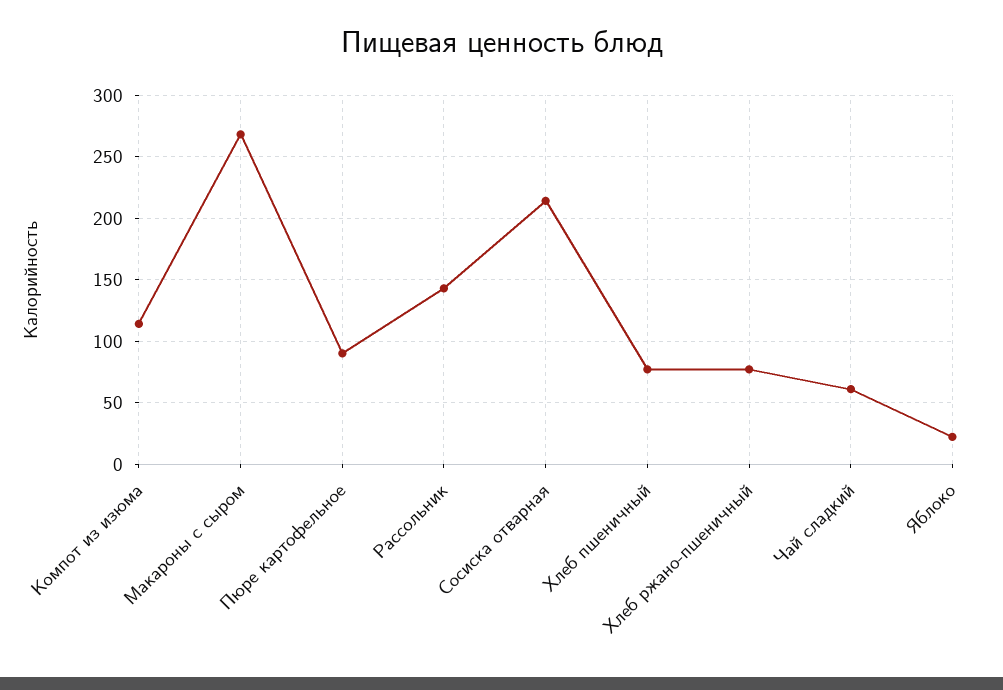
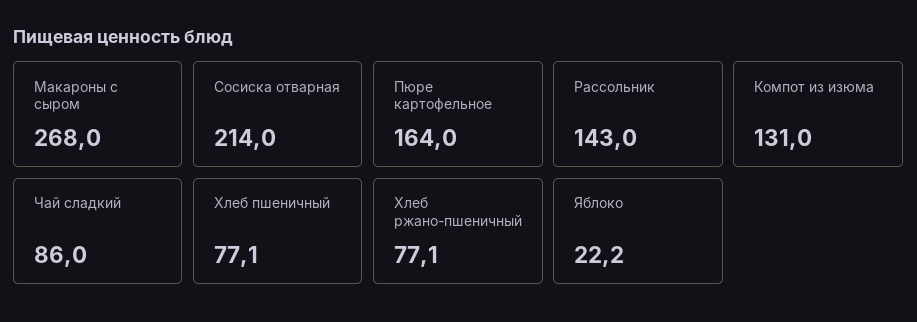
Компот из изюма: 115 -> 131
Пюре картофельное: 90 -> 164
Чай сладкий: 60 -> 86

